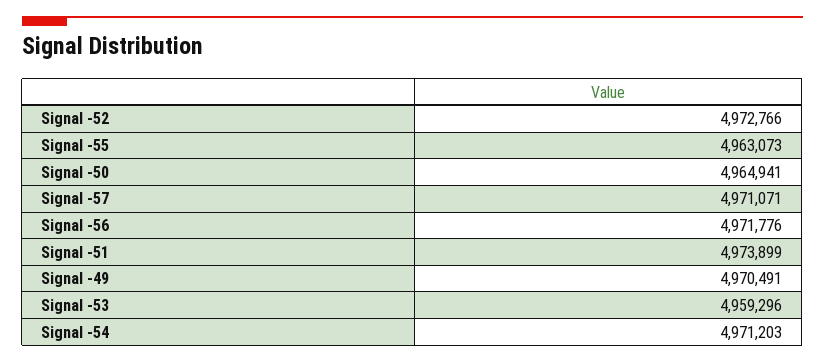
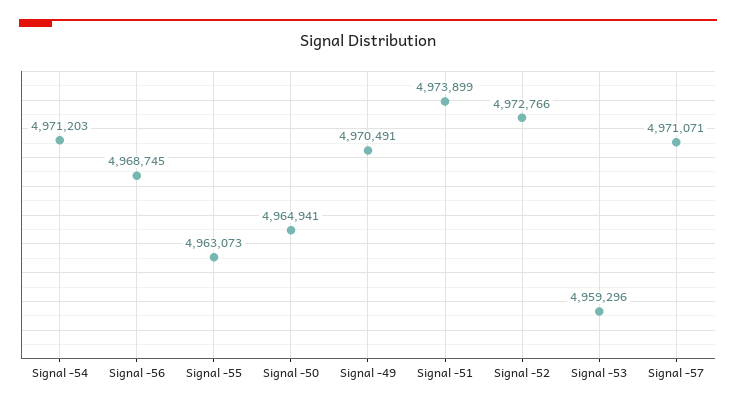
Signal -56: 4971776 -> 4968745

